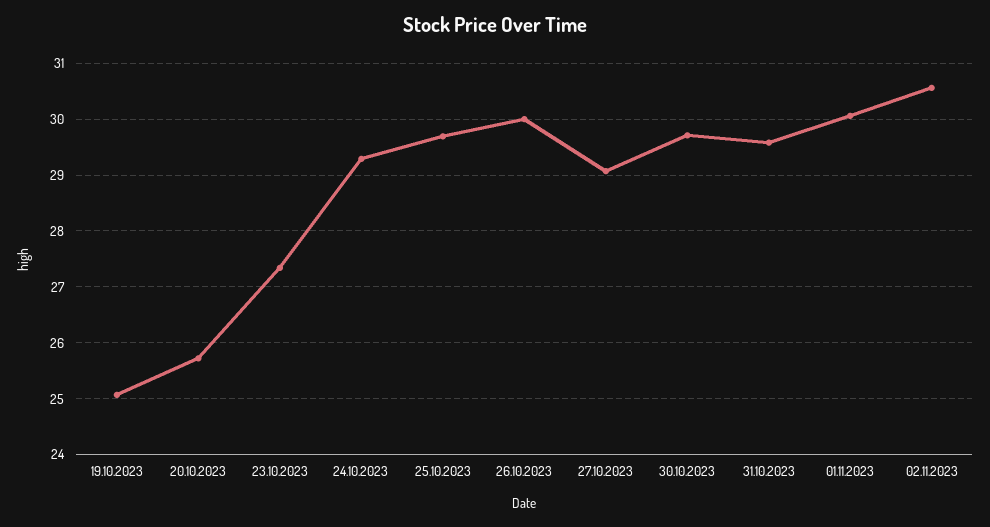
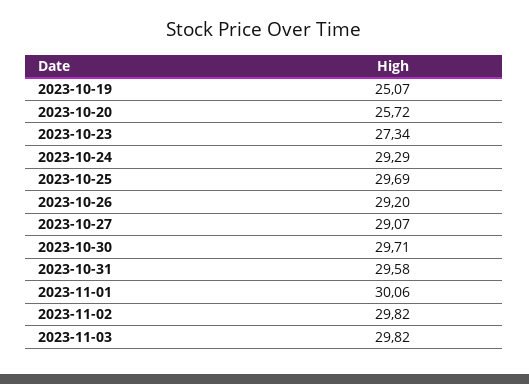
26.10.2023: 30 -> 29.2
02.11.2023: 30.6 -> 29.82
2023-11-03: none -> 29.82

